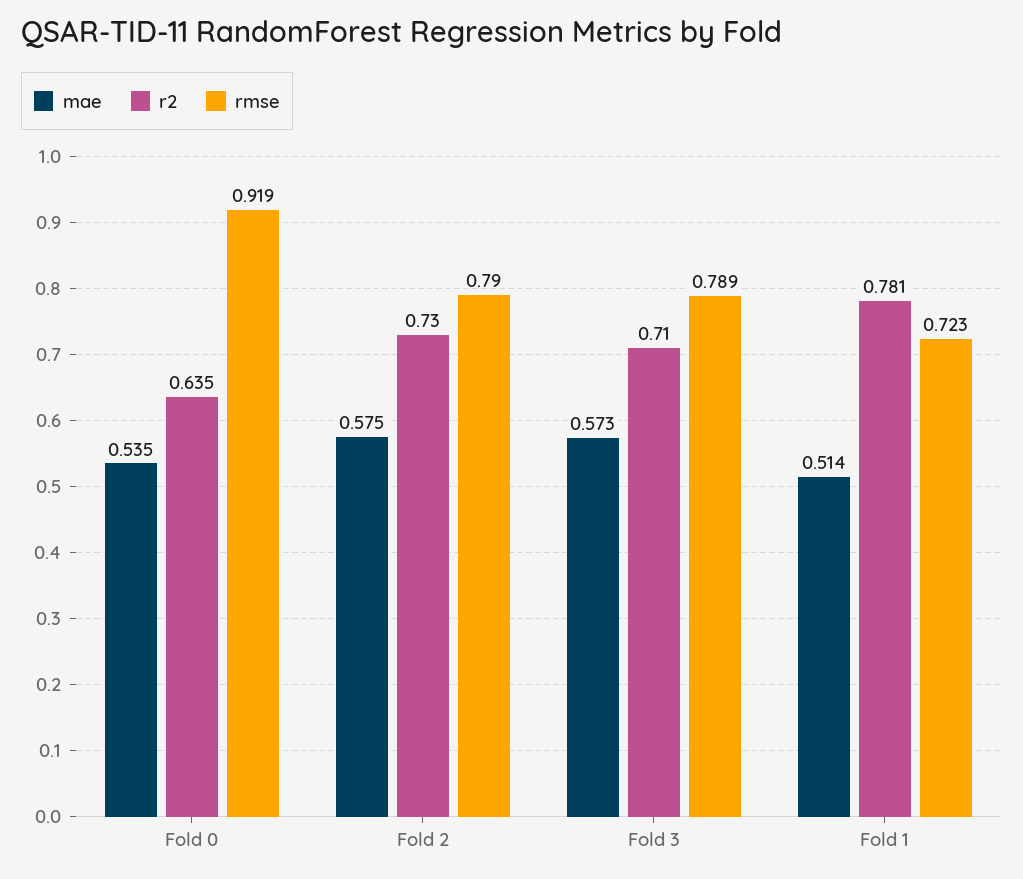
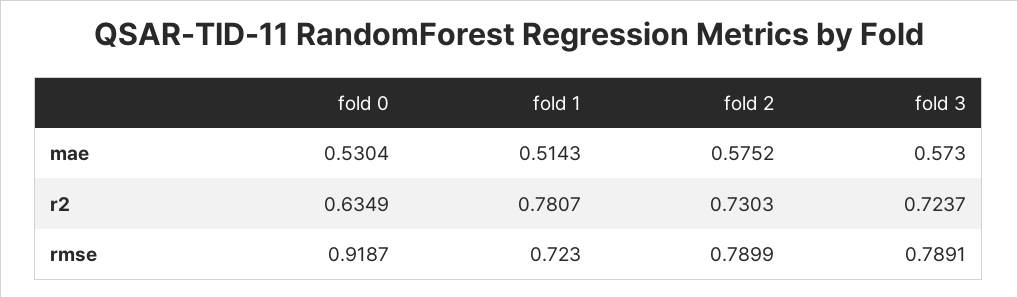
mae, Fold 0: 0.535 -> 0.5304
r2, Fold 3: 0.71 -> 0.7237

